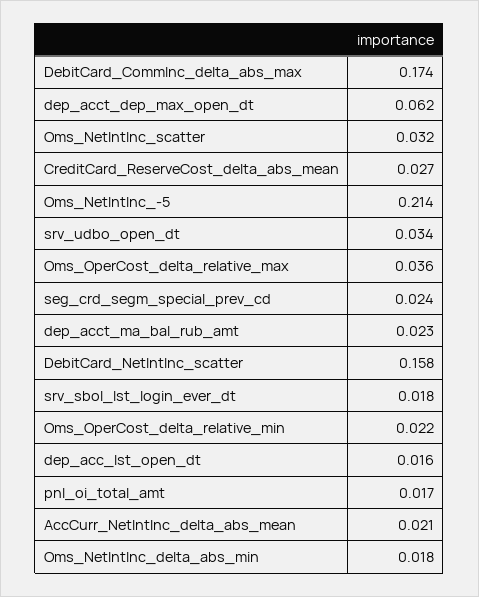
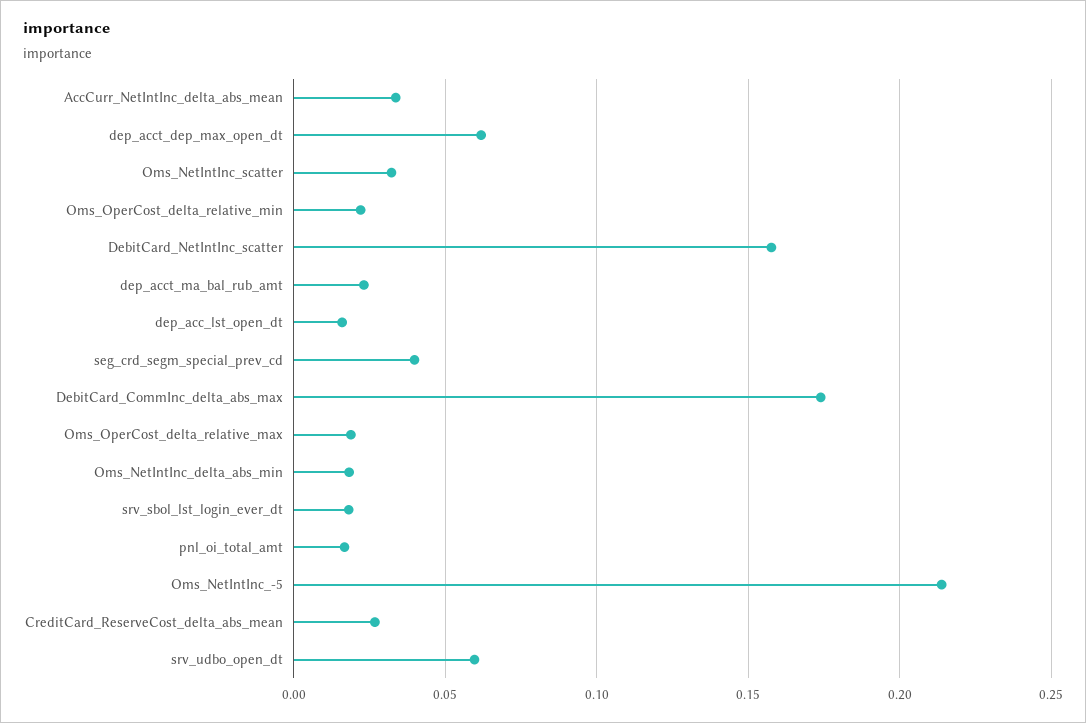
srv_udbo_open_dt: 0.034 -> 0.06
Oms_OperCost_delta_relative_max: 0.036 -> 0.02
seg_crd_segm_special_prev_cd: 0.024 -> 0.04
AccCurr_NetIntInc_delta_abs_mean: 0.021 -> 0.035

